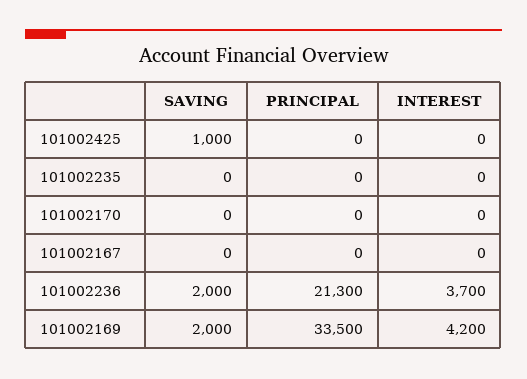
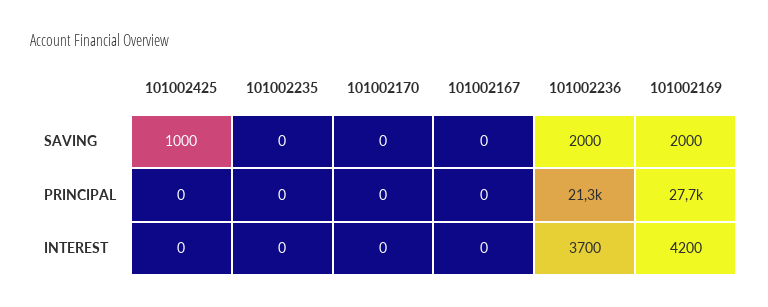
PRINCIPAL, 101002169: 33500 -> 27700

